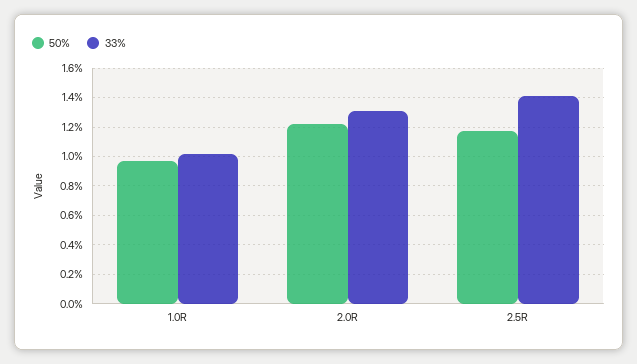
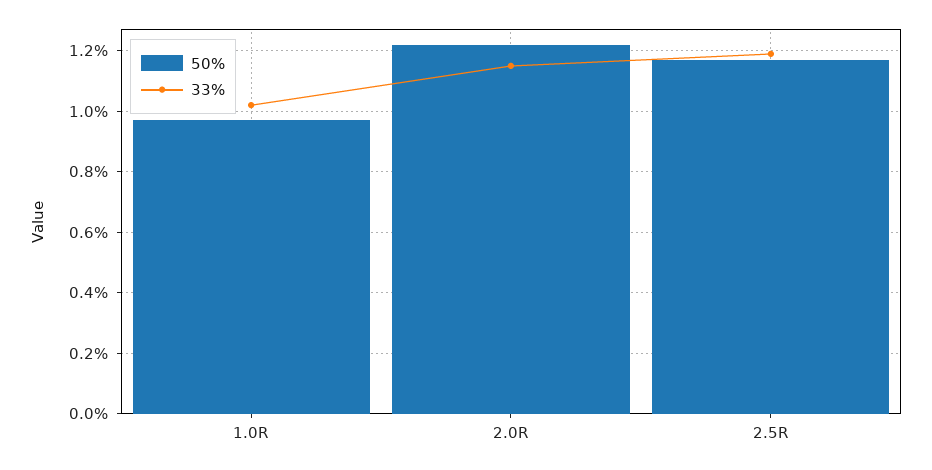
33%, 2.0R: 1.3 -> 1.15
33%, 2.5R: 1.4 -> 1.2

